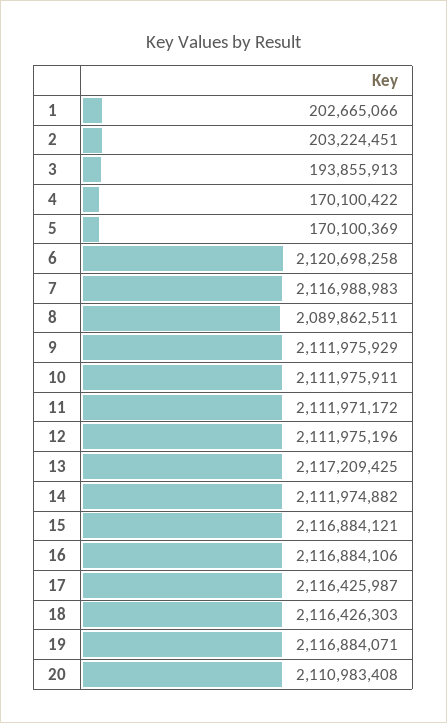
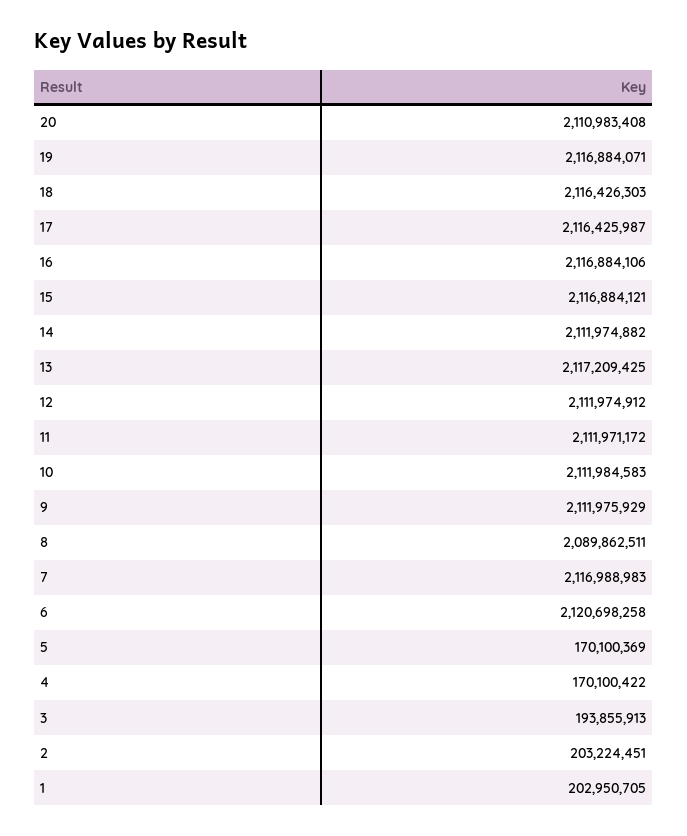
1: 202665066 -> 202950705
10: 2111975911 -> 2111984583
12: 2111975196 -> 2111974912

